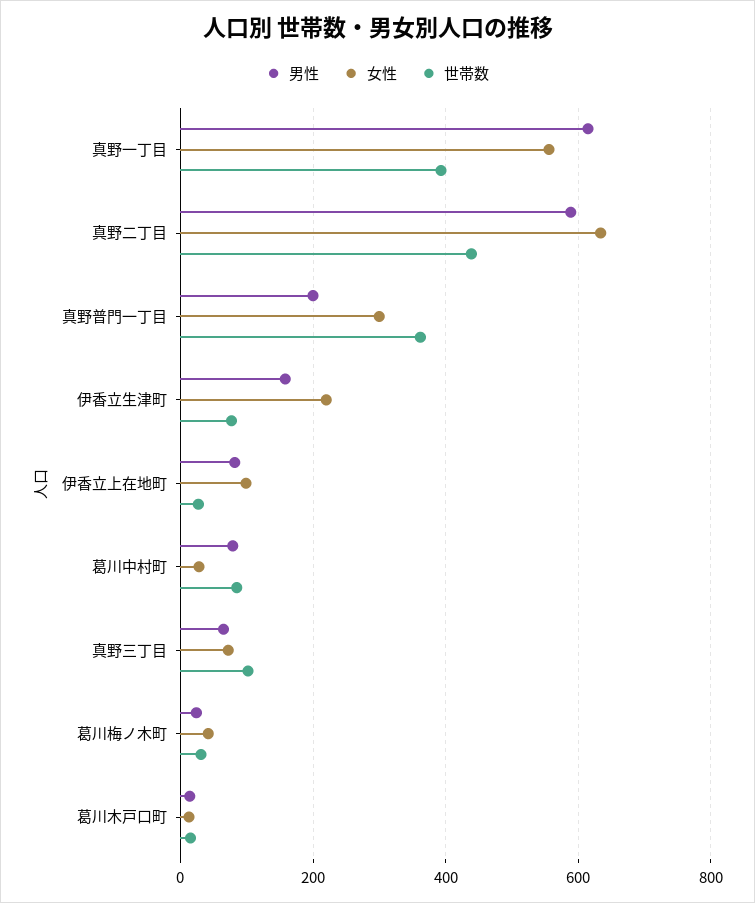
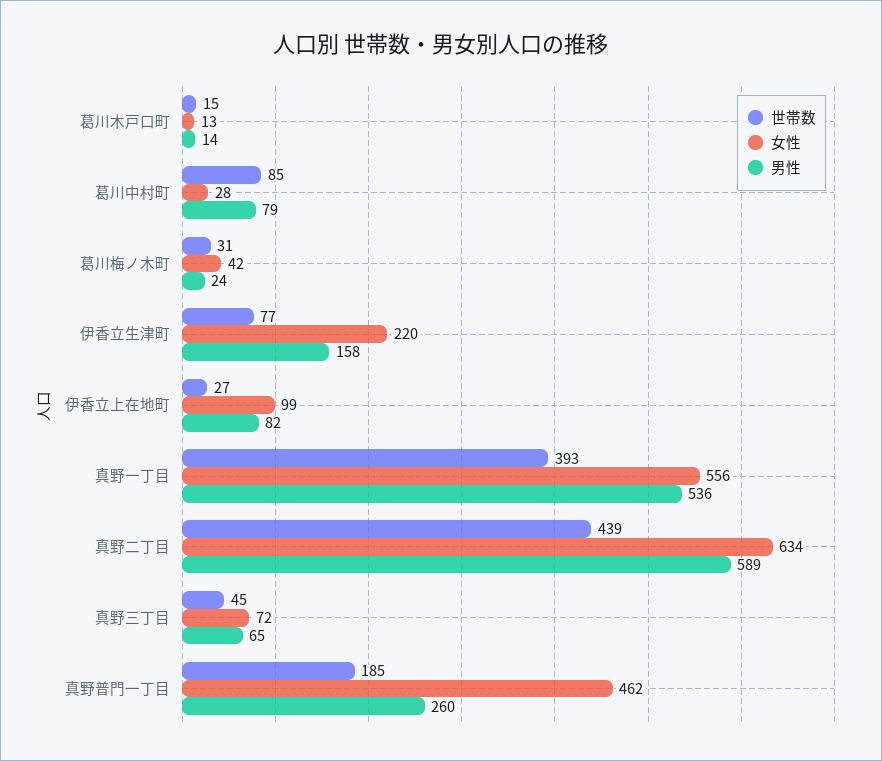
男性, 真野一丁目: 620 -> 536
男性, 真野普門一丁目: 200 -> 260
女性, 真野普門一丁目: 300 -> 462
世帯数, 真野普門一丁目: 360 -> 185
世帯数, 真野三丁目: 100 -> 45

